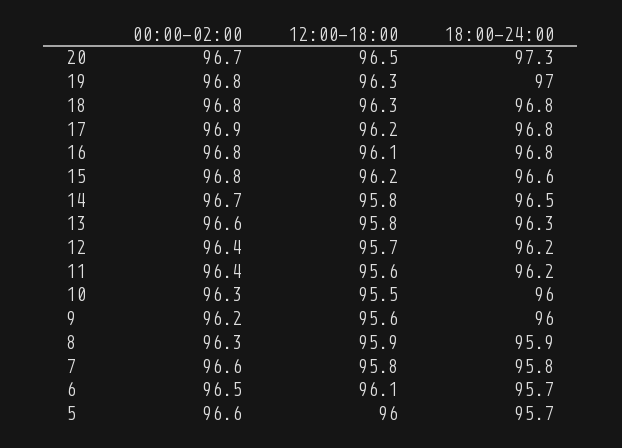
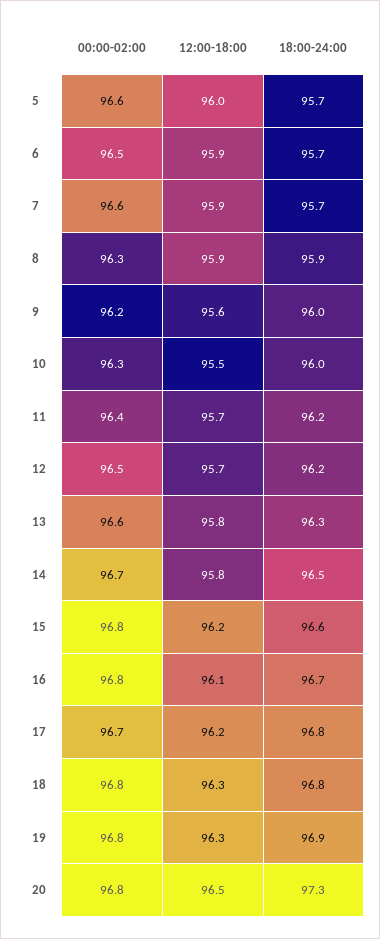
00:00-02:00, 20: 96.7 -> 96.8
18:00-24:00, 19: 97 -> 96.9
00:00-02:00, 17: 96.9 -> 96.7
18:00-24:00, 16: 96.8 -> 96.7
00:00-02:00, 12: 96.4 -> 96.5
12:00-18:00, 11: 95.6 -> 95.7
12:00-18:00, 7: 95.8 -> 95.9
18:00-24:00, 7: 95.8 -> 95.7
12:00-18:00, 6: 96.1 -> 95.9

